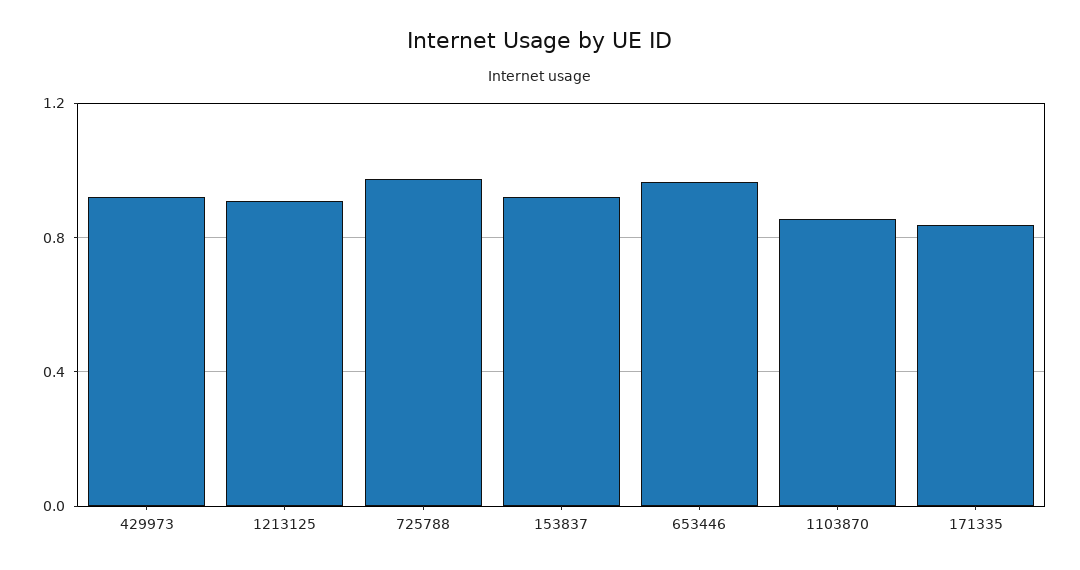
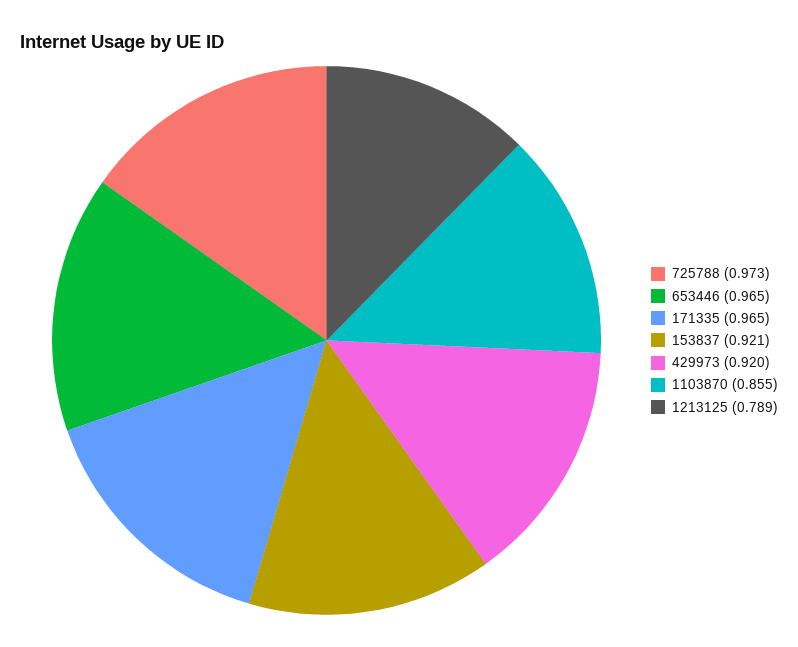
1213125: 0.9 -> 0.789
171335: 0.85 -> 0.965

